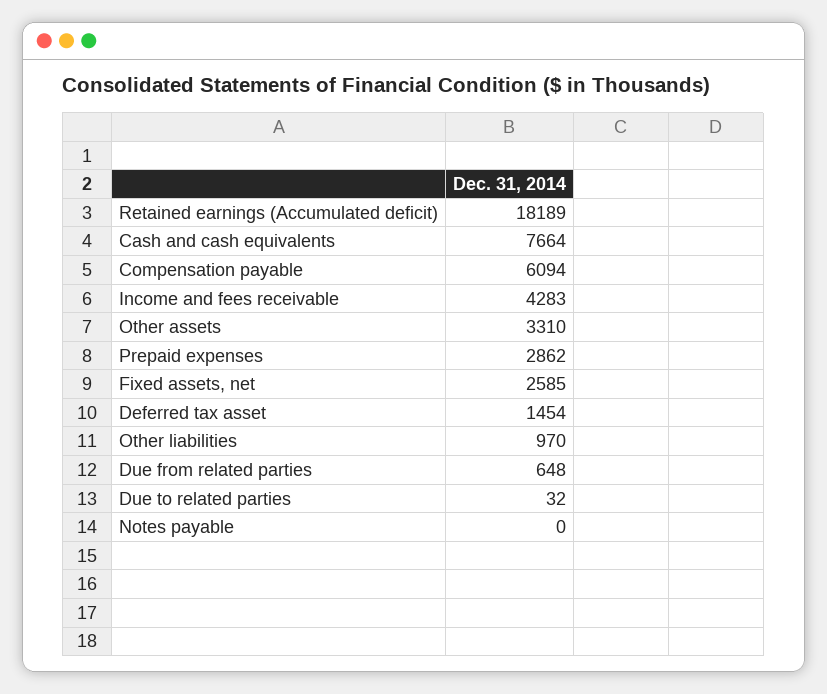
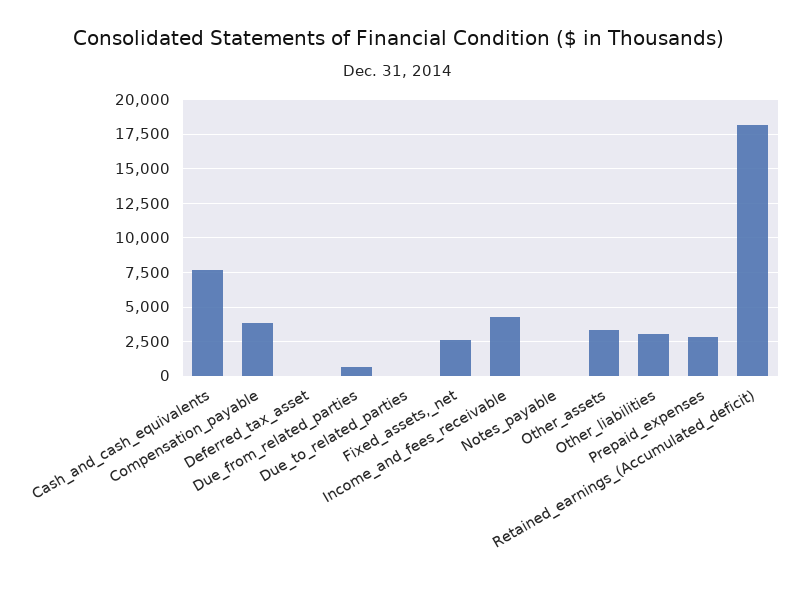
Compensation payable: 6094 -> 4000
Deferred tax asset: 1454 -> 0
Other liabilities: 970 -> 3000

